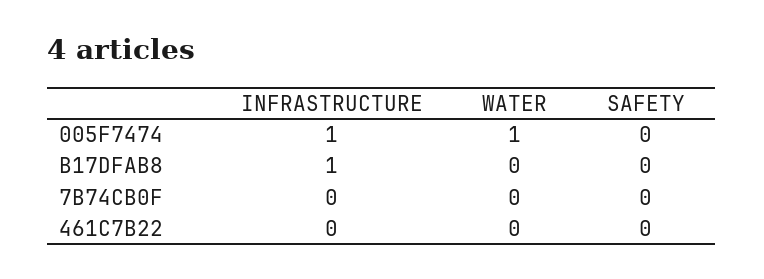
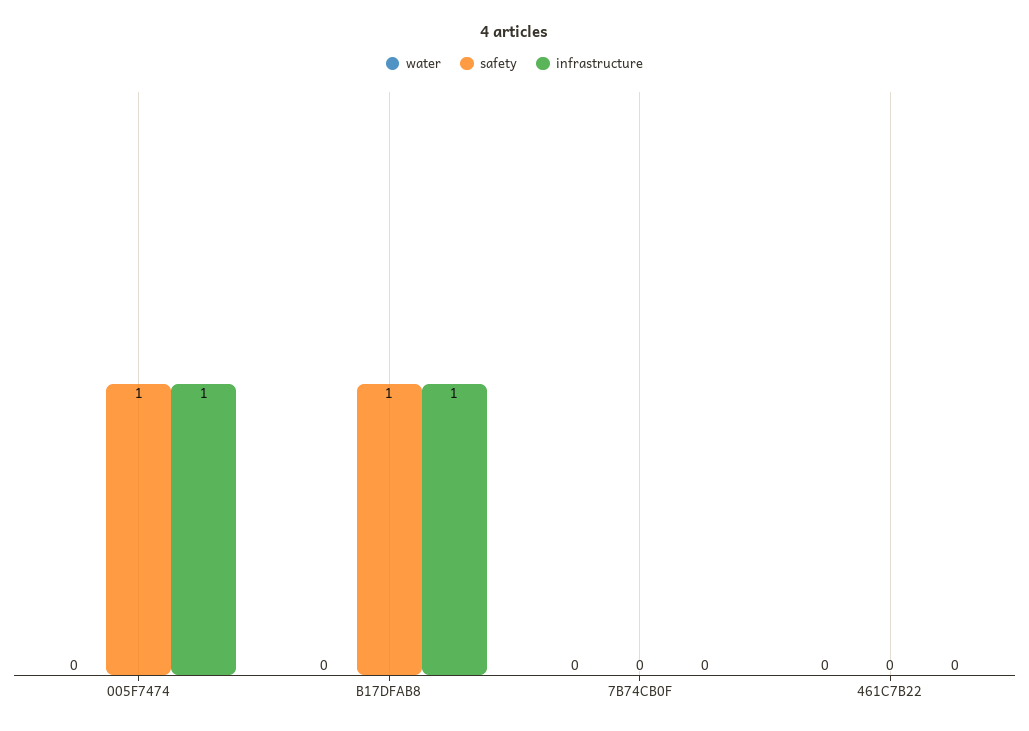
WATER, 005F7474: 1 -> 0
SAFETY, 005F7474: 0 -> 1
SAFETY, B17DFAB8: 0 -> 1

